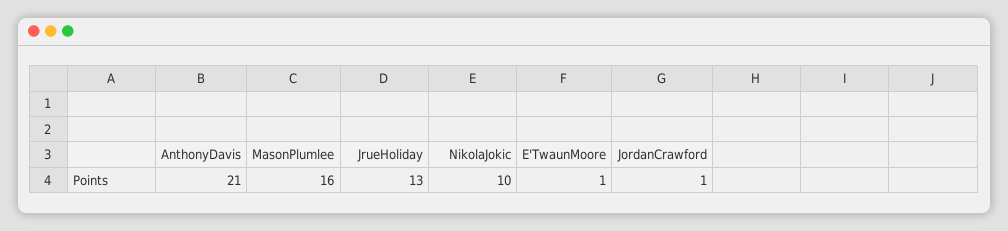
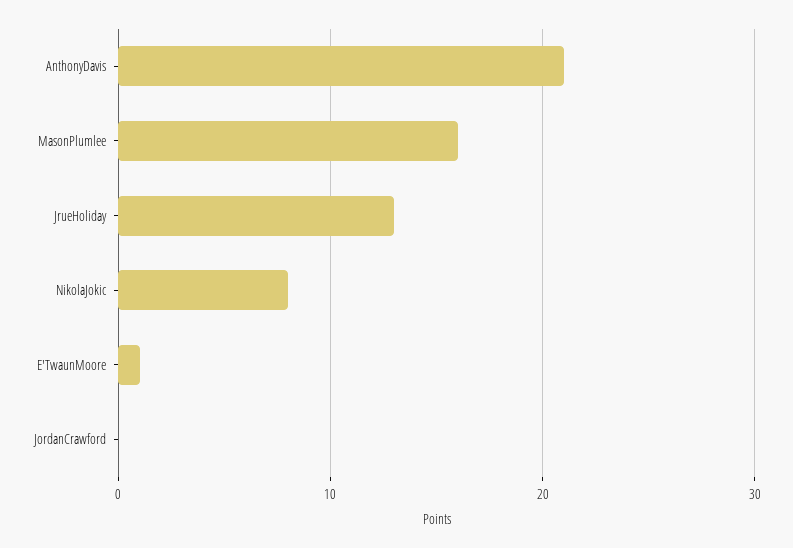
NikolaJokic: 10 -> 8
JordanCrawford: 1 -> 0

